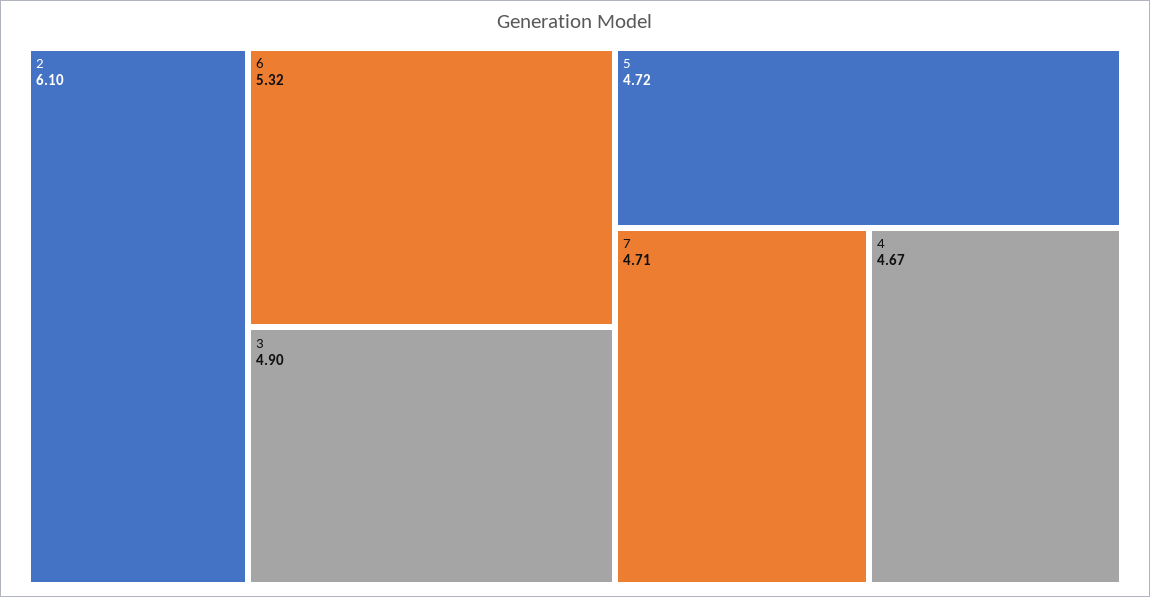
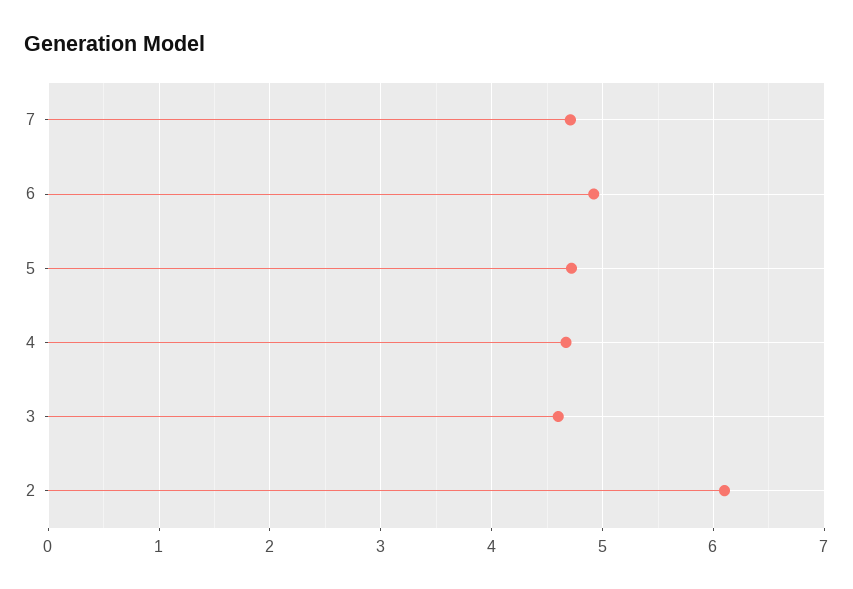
6: 5.32 -> 4.9
3: 4.9 -> 4.6

